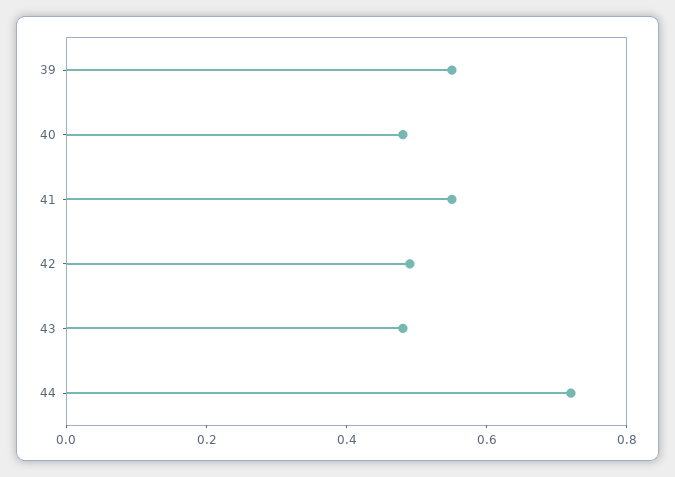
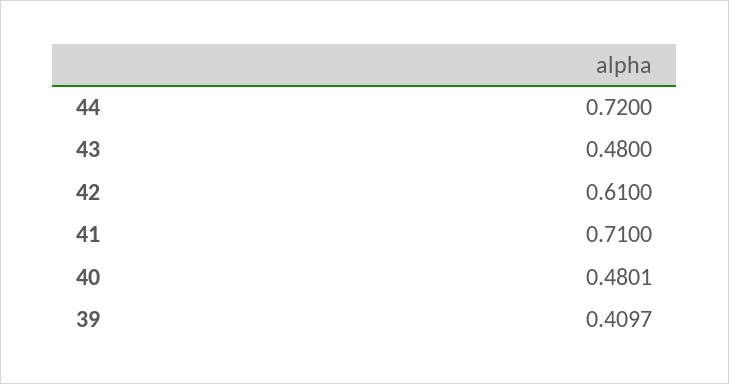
39: 0.55 -> 0.4097
41: 0.55 -> 0.71
42: 0.5 -> 0.61

